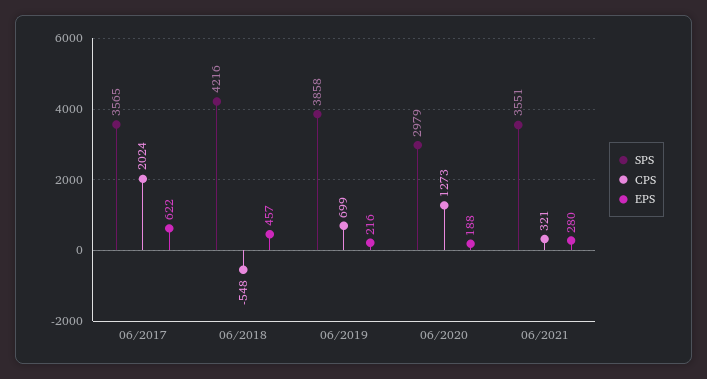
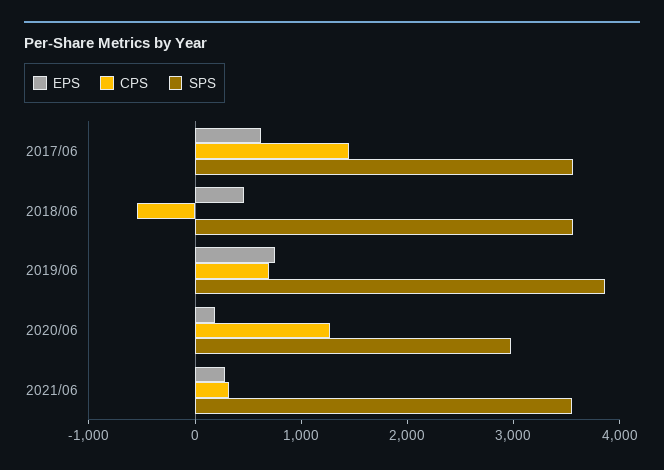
CPS, 06/2017: 2024 -> 1400
SPS, 06/2018: 4216 -> 3600
EPS, 06/2019: 216 -> 800

